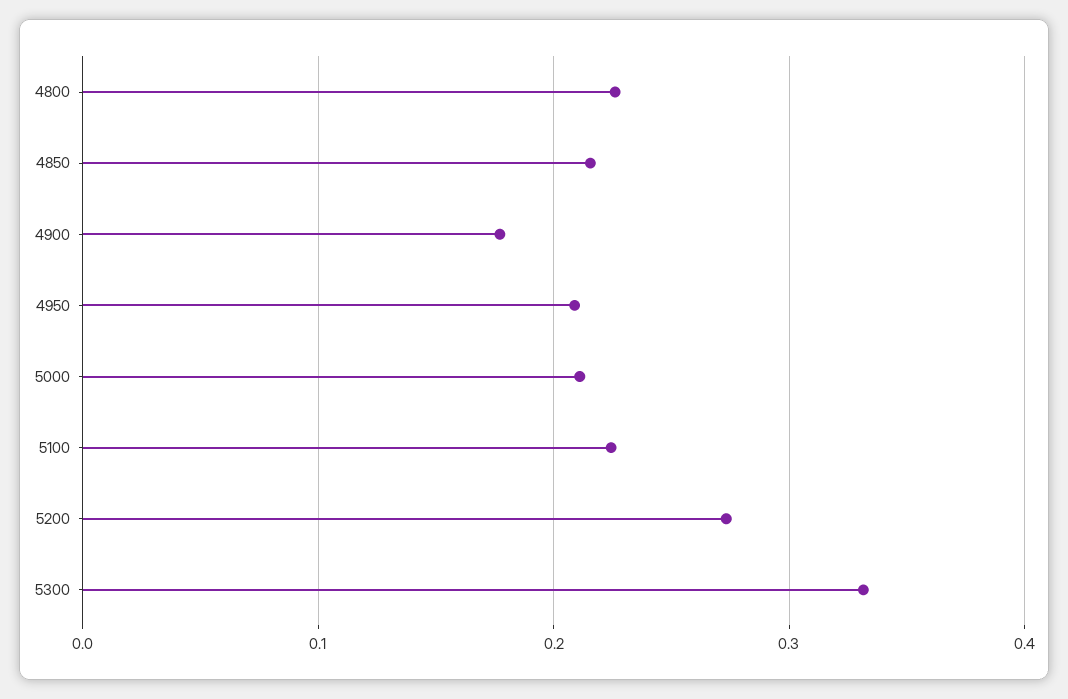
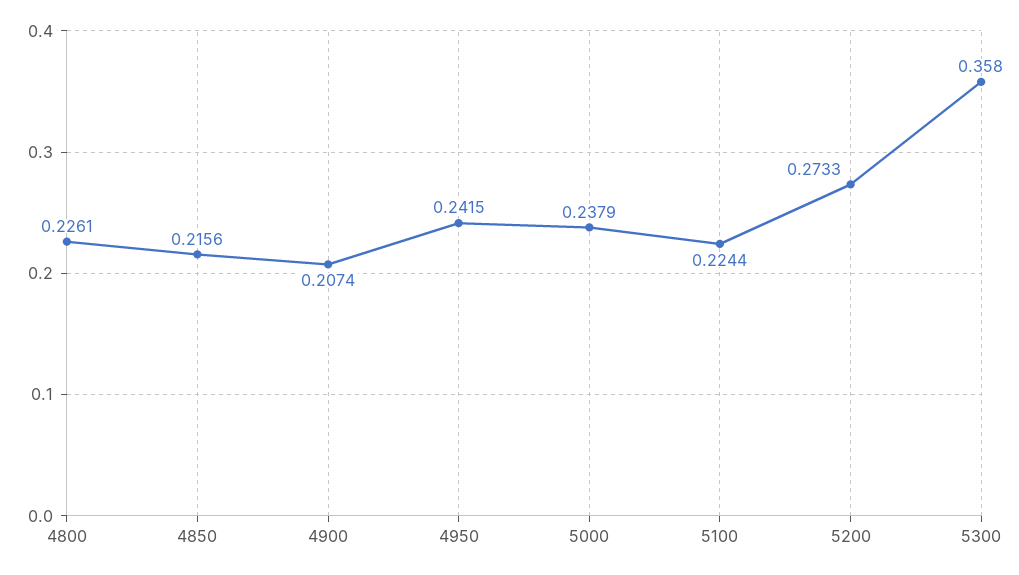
4900: 0.18 -> 0.2074
4950: 0.21 -> 0.2415
5000: 0.21 -> 0.2379
5300: 0.33 -> 0.358

